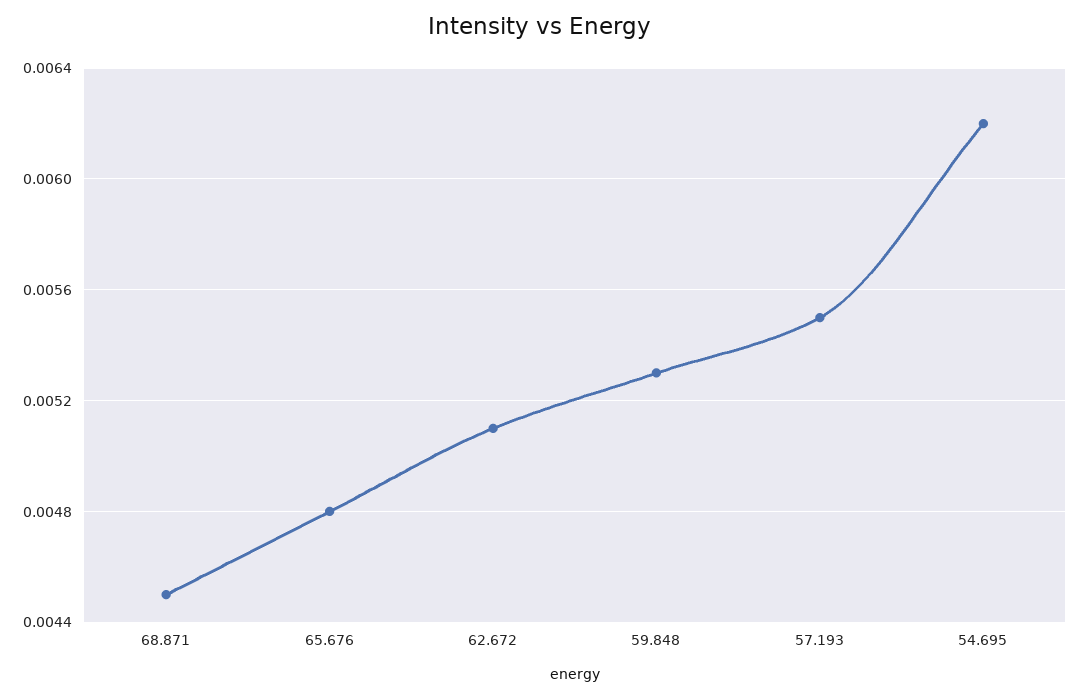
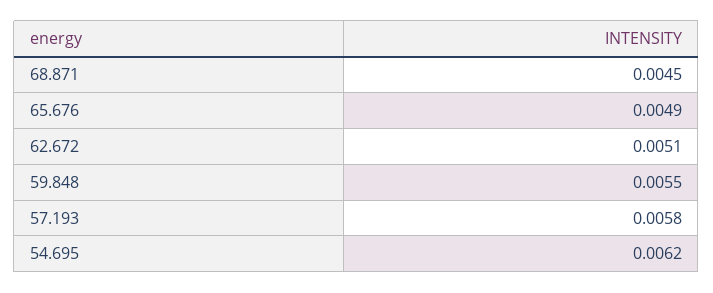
65.676: 0.0048 -> 0.0049
59.848: 0.0053 -> 0.0055
57.193: 0.0055 -> 0.0058

